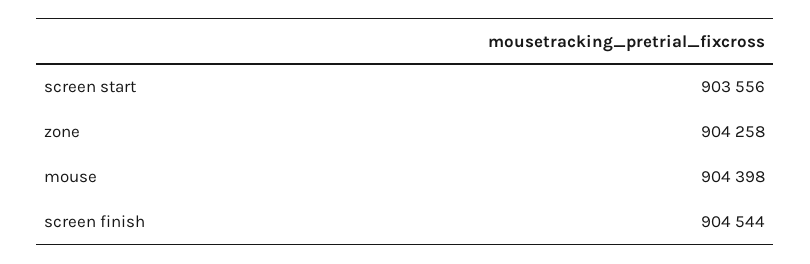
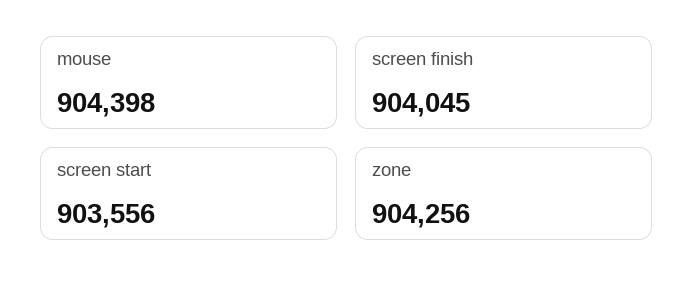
zone: 904258 -> 904256
screen finish: 904544 -> 904045

